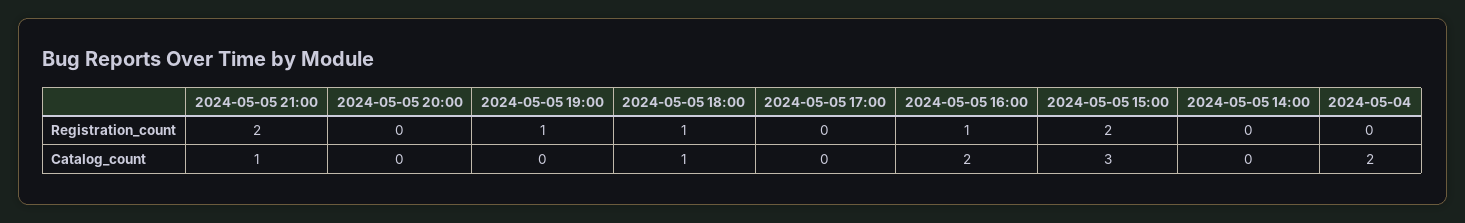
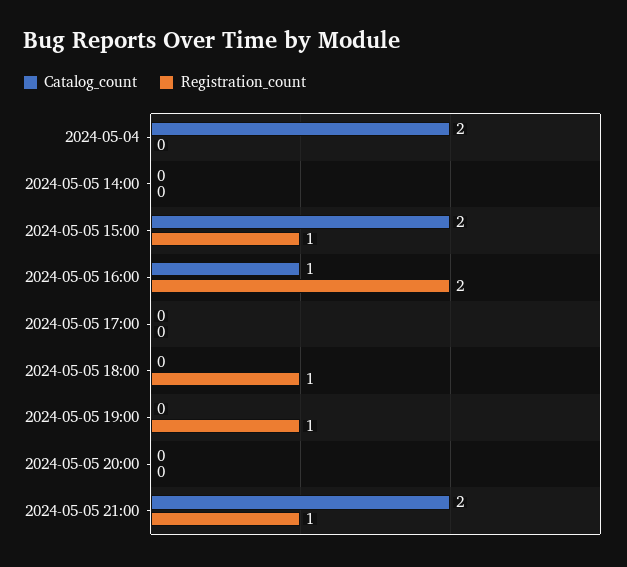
Registration_count, 2024-05-05 21:00: 2 -> 1
Registration_count, 2024-05-05 16:00: 1 -> 2
Registration_count, 2024-05-05 15:00: 2 -> 1
Catalog_count, 2024-05-05 21:00: 1 -> 2
Catalog_count, 2024-05-05 18:00: 1 -> 0
Catalog_count, 2024-05-05 16:00: 2 -> 1
Catalog_count, 2024-05-05 15:00: 3 -> 2

